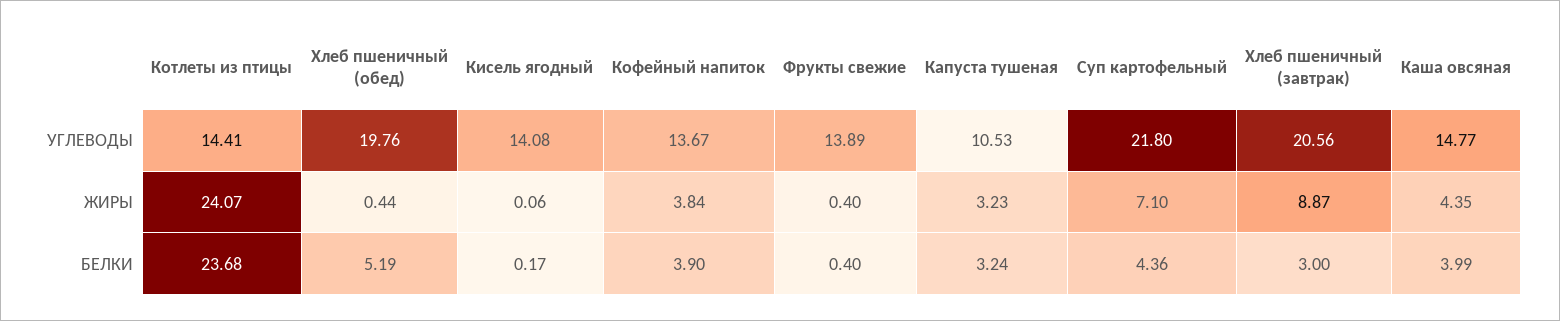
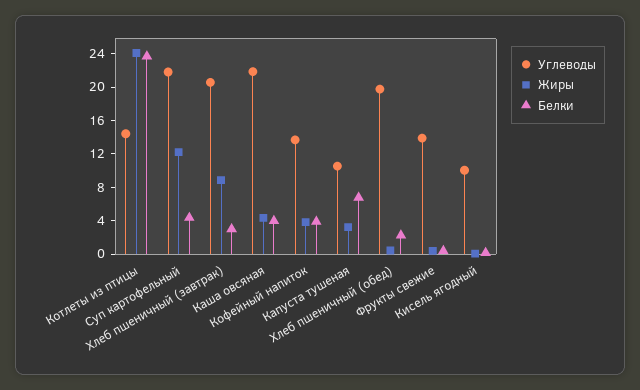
УГЛЕВОДЫ, Кисель ягодный: 14.08 -> 10
УГЛЕВОДЫ, Каша овсяная: 14.77 -> 22
ЖИРЫ, Суп картофельный: 7.1 -> 12
БЕЛКИ, Хлеб пшеничный (обед): 5.19 -> 2
БЕЛКИ, Капуста тушеная: 3.24 -> 7

